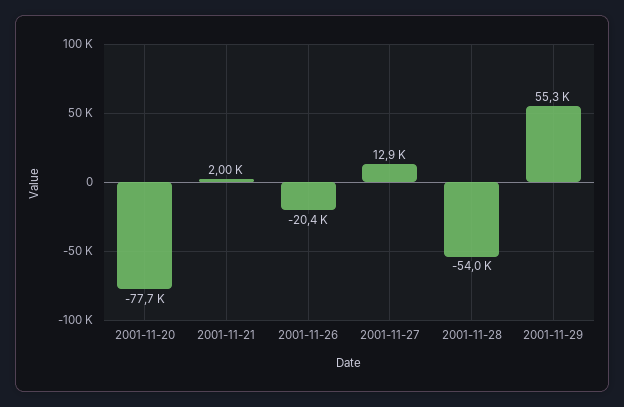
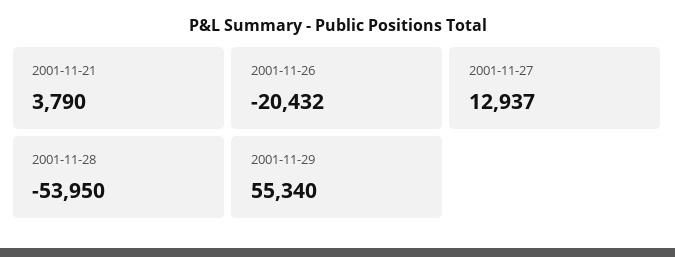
2001-11-20: -77700 -> none
2001-11-21: 2000 -> 3790

